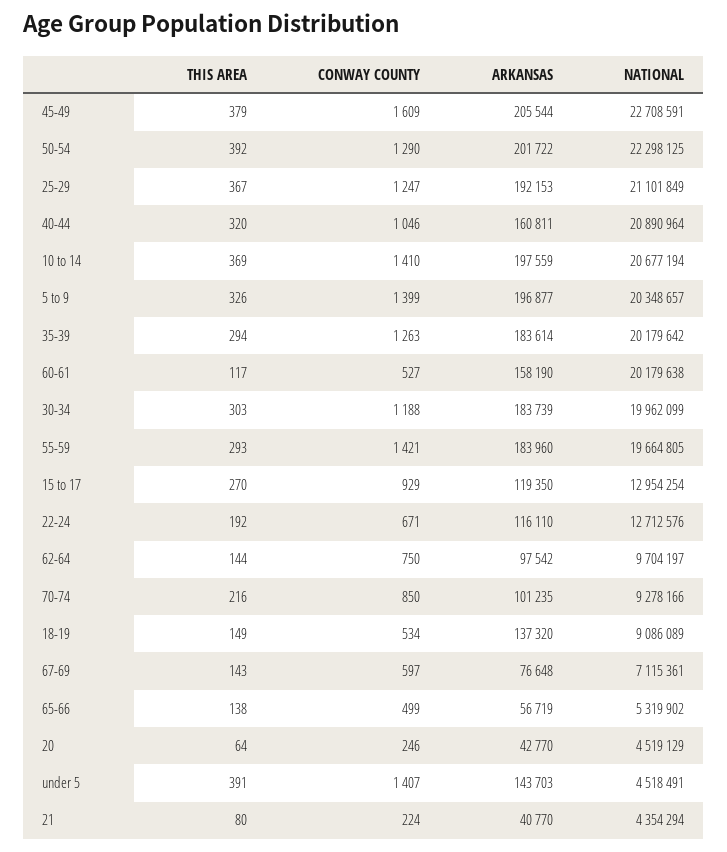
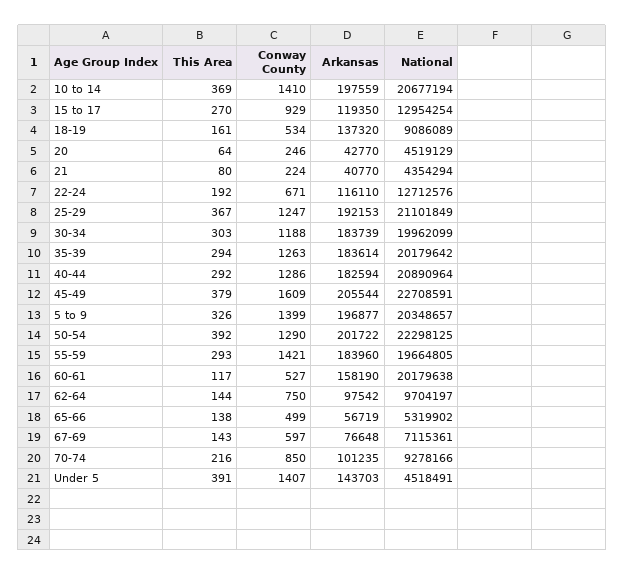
THIS AREA, 40-44: 320 -> 292
CONWAY COUNTY, 40-44: 1046 -> 1286
ARKANSAS, 40-44: 160811 -> 182594
THIS AREA, 18-19: 149 -> 161

